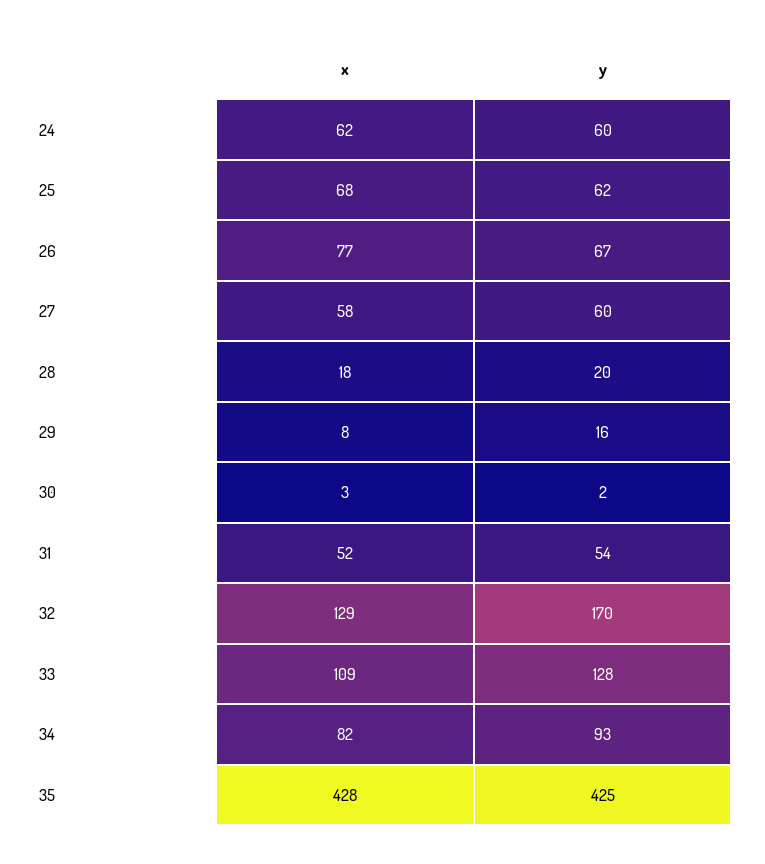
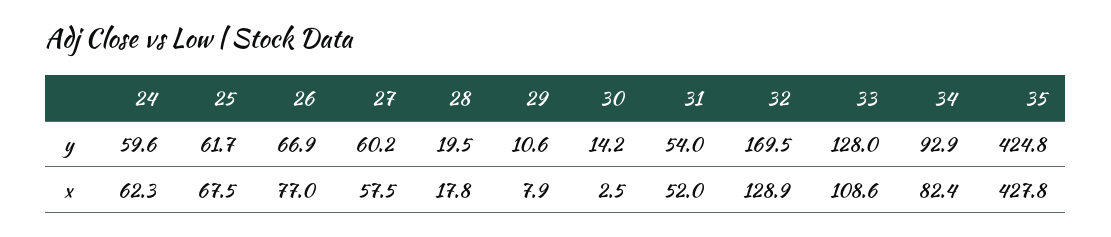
y, 29: 16 -> 10.6
y, 30: 2 -> 14.2

